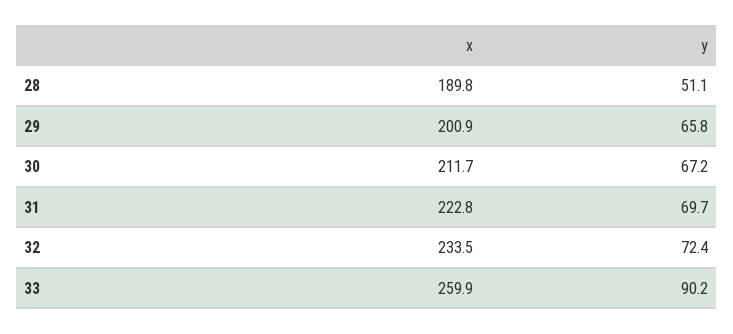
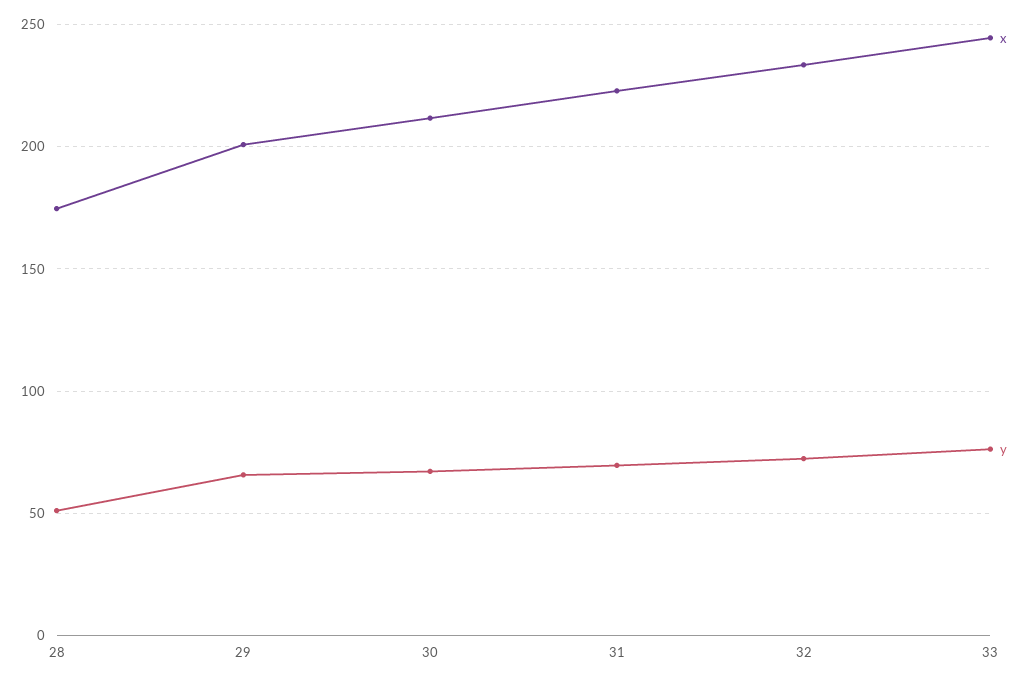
x, 28: 189.8 -> 175
x, 33: 259.9 -> 245
y, 33: 90.2 -> 75

